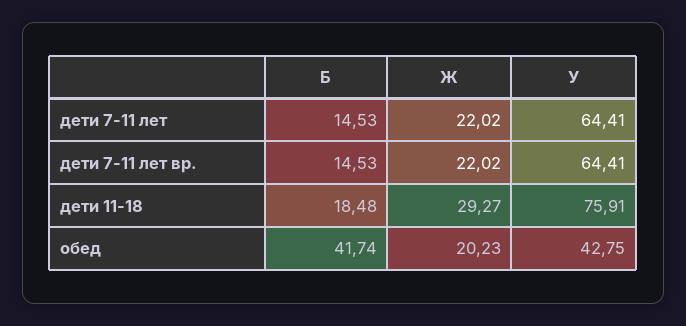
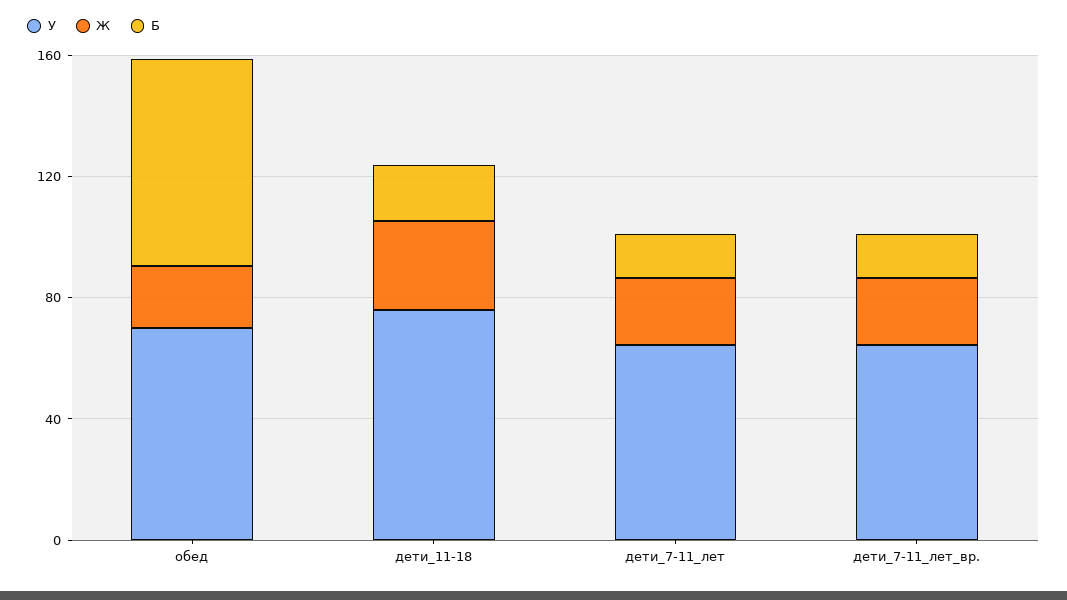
Б, обед: 41.74 -> 70
У, обед: 42.75 -> 70

